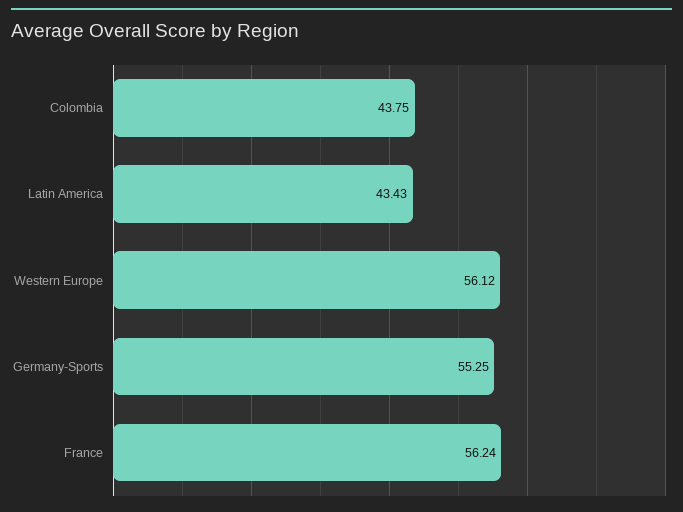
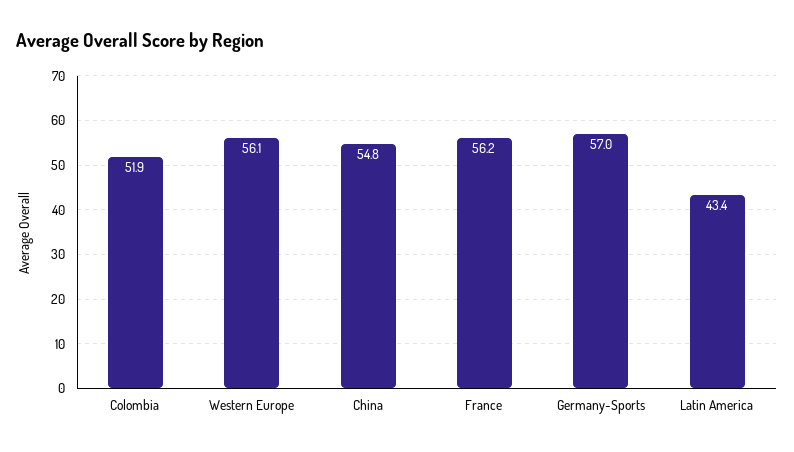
Colombia: 43.75 -> 51.9
Germany-Sports: 55.25 -> 57
China: none -> 54.8

